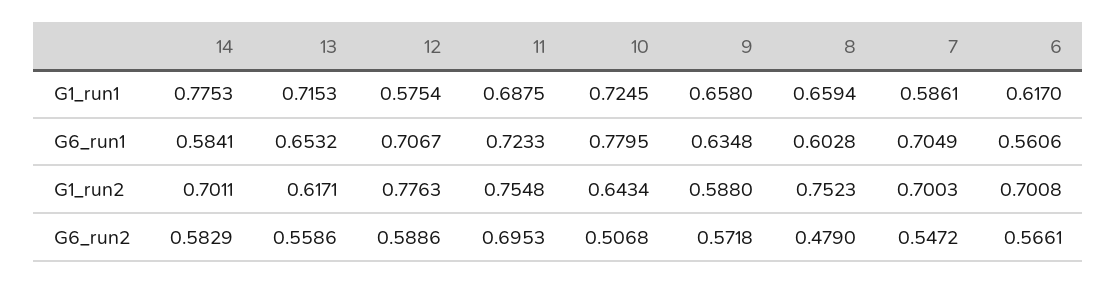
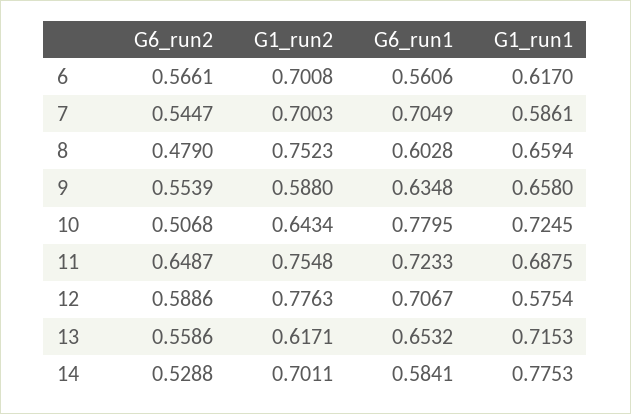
14, G6_run2: 0.5829 -> 0.5288
11, G6_run2: 0.6953 -> 0.6487
9, G6_run2: 0.5718 -> 0.5539
7, G6_run2: 0.5472 -> 0.5447

